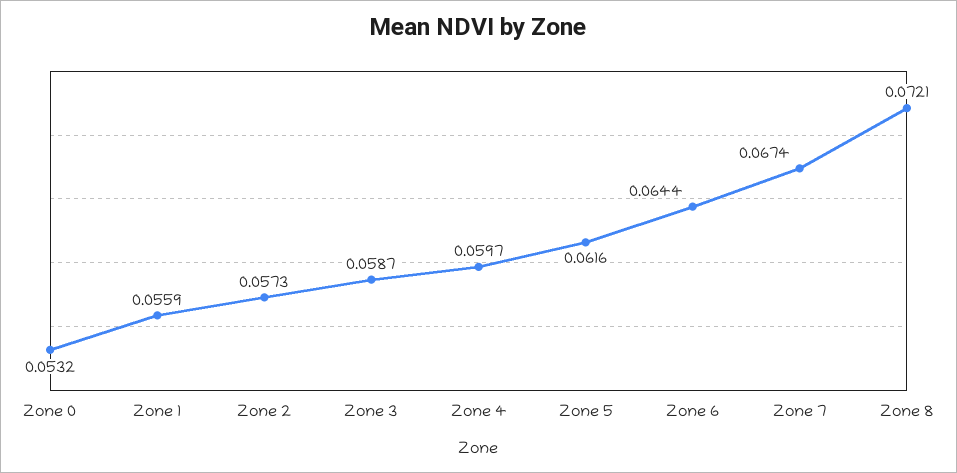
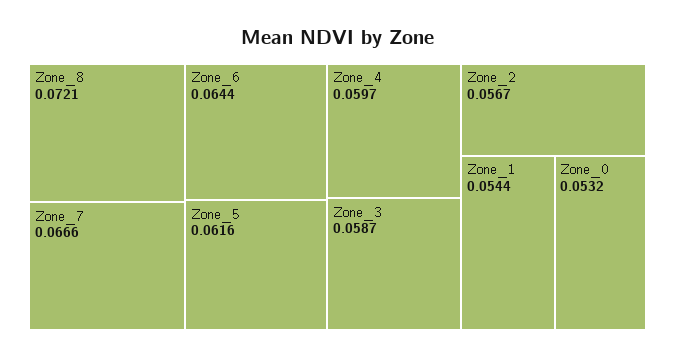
Zone 1: 0.0559 -> 0.0544
Zone 2: 0.0573 -> 0.0567
Zone 7: 0.0674 -> 0.0666

